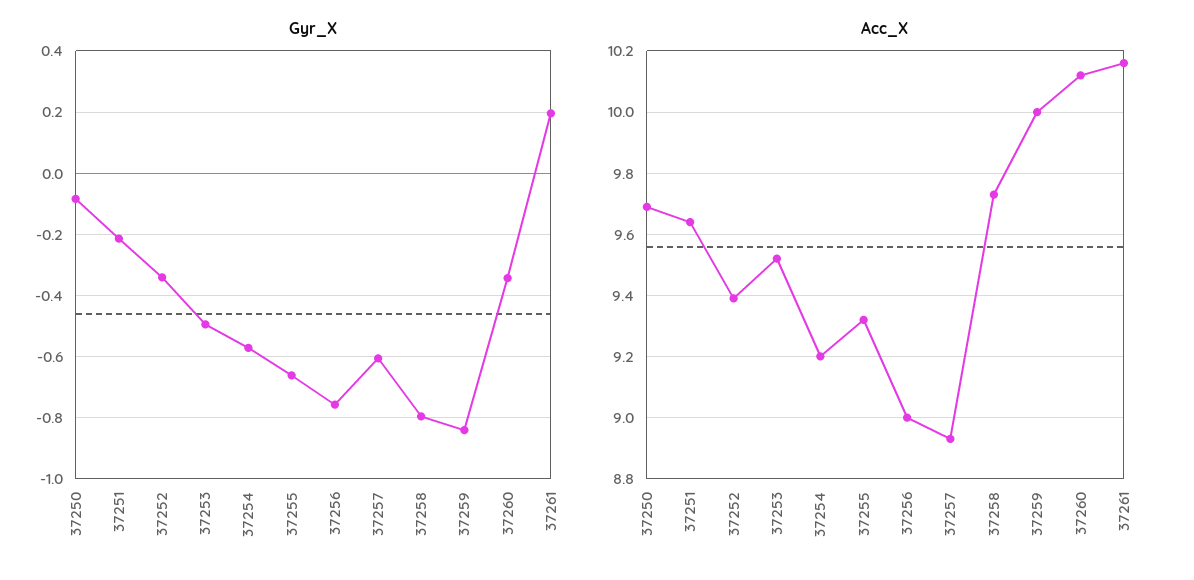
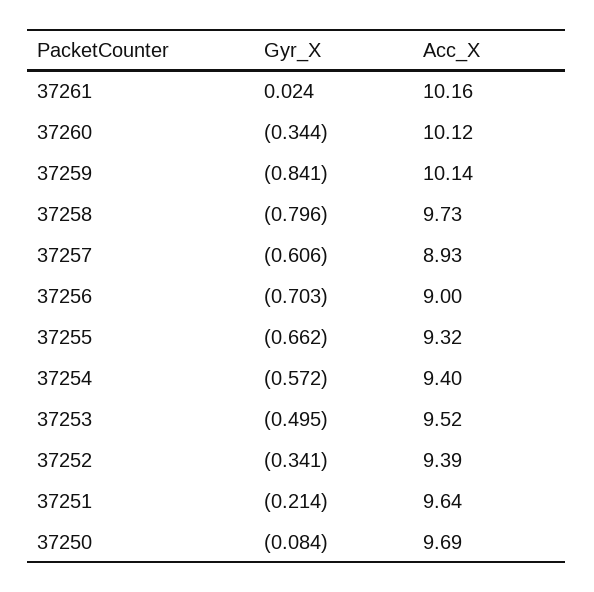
Gyr_X, 37256: -0.76 -> -0.703
Gyr_X, 37261: 0.2 -> 0.024
Acc_X, 37254: 9.2 -> 9.4
Acc_X, 37259: 10 -> 10.14

